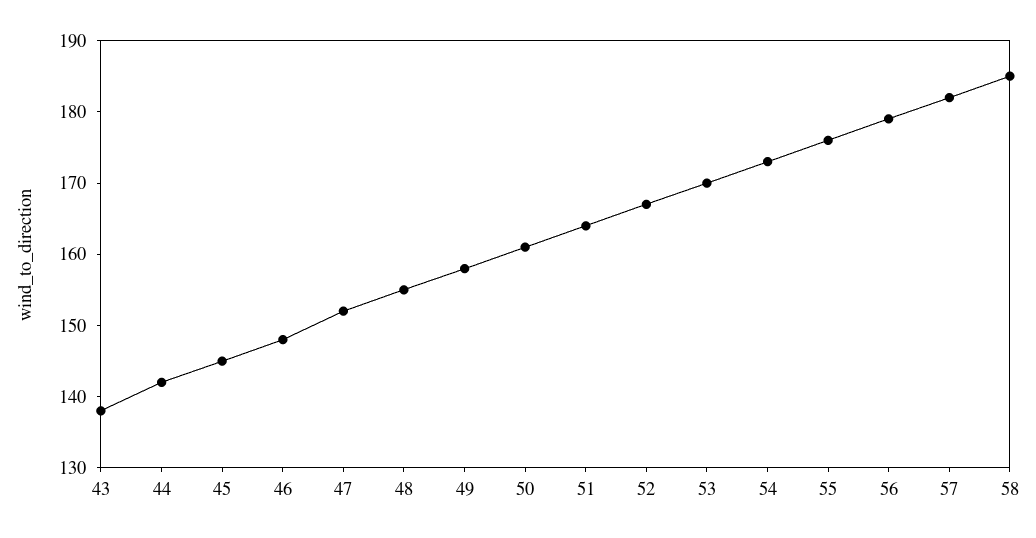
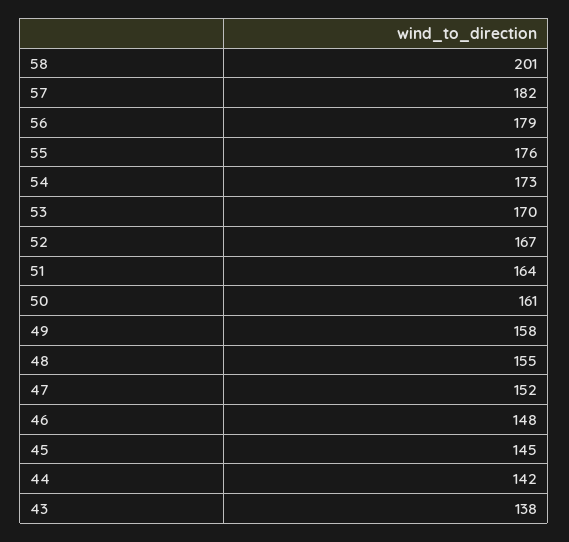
58: 185 -> 201

